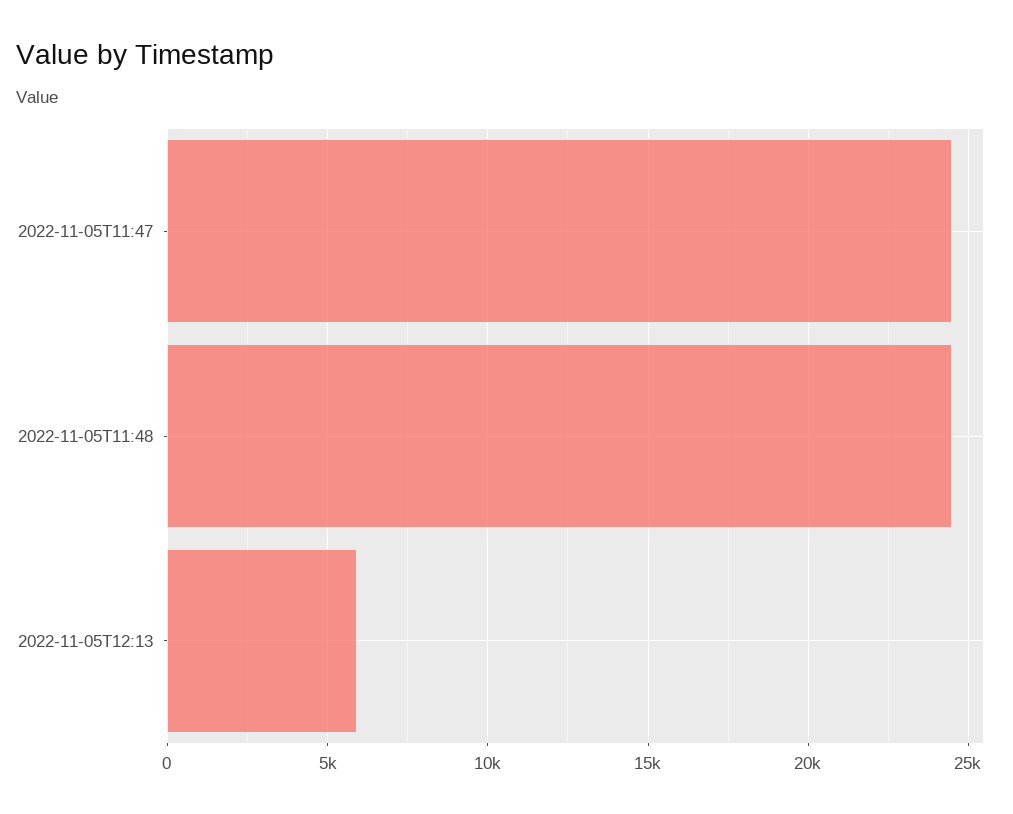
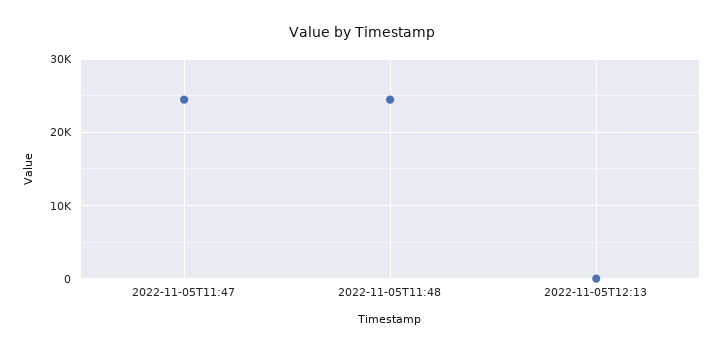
2022-11-05T12:13: 6000 -> 0

